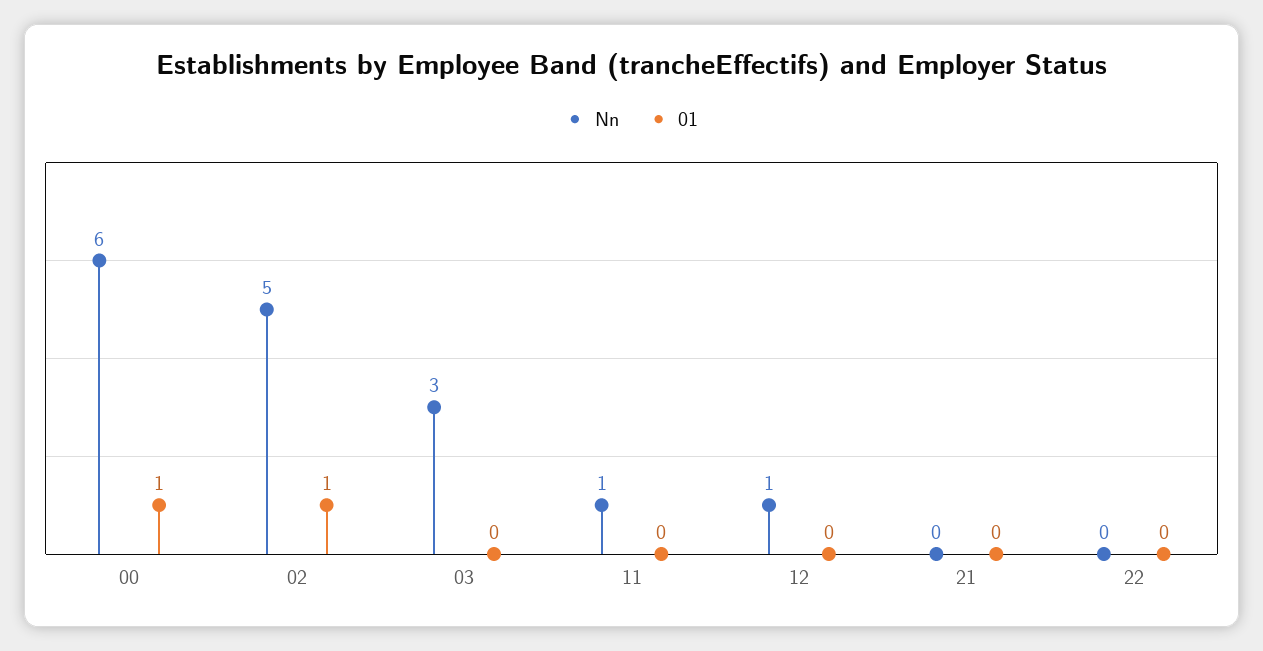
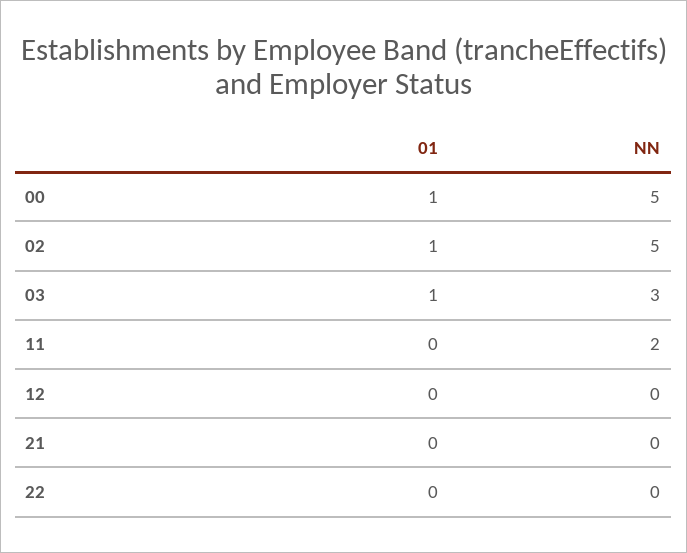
Nn, 00: 6 -> 5
01, 03: 0 -> 1
Nn, 11: 1 -> 2
Nn, 12: 1 -> 0

